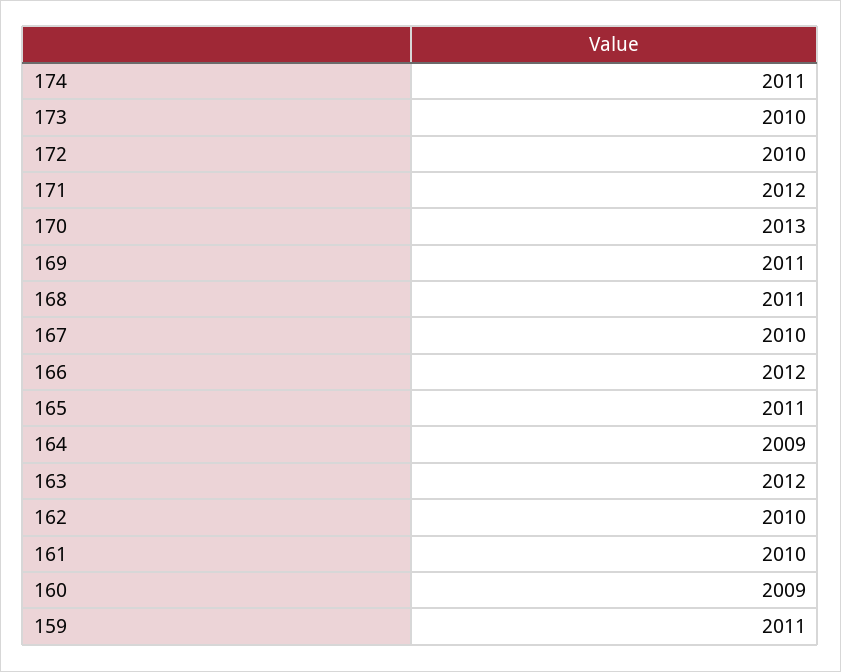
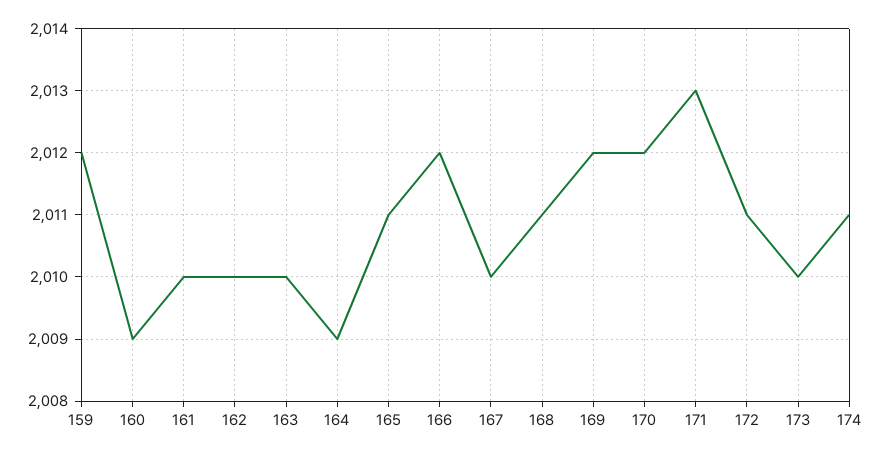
172: 2010 -> 2011
171: 2012 -> 2013
170: 2013 -> 2012
169: 2011 -> 2012
163: 2012 -> 2010
159: 2011 -> 2012

